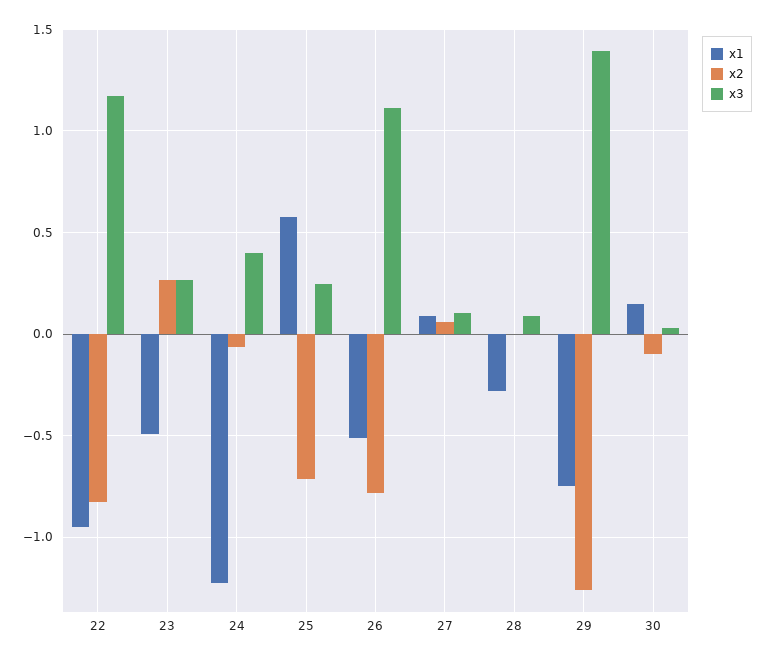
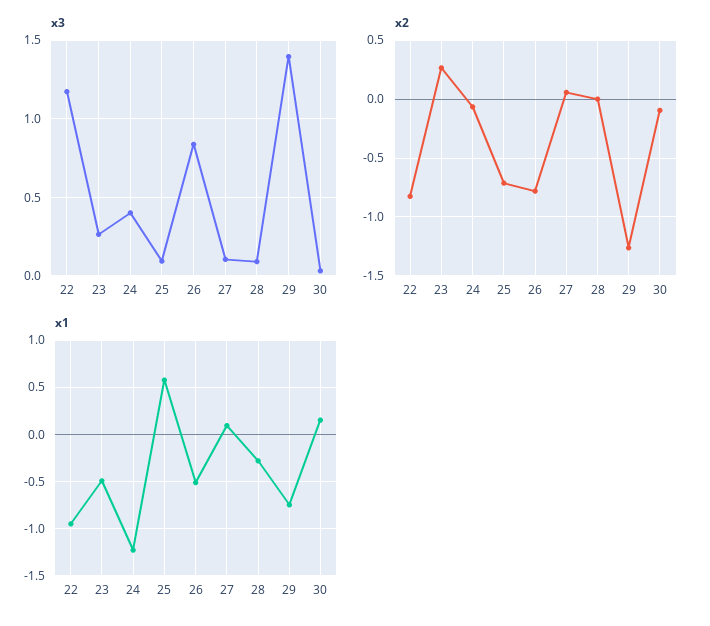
x3, 25: 0.25 -> 0.1
x3, 26: 1.1 -> 0.85

